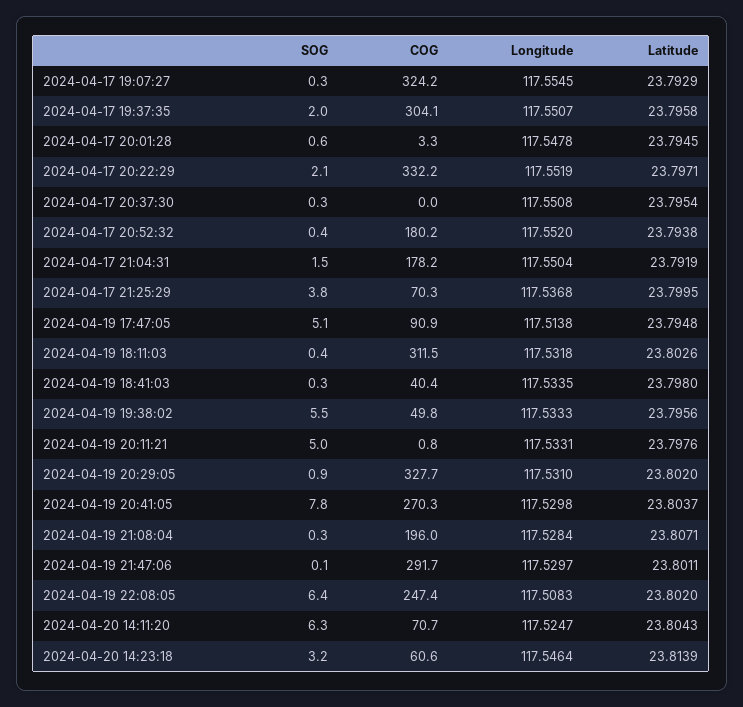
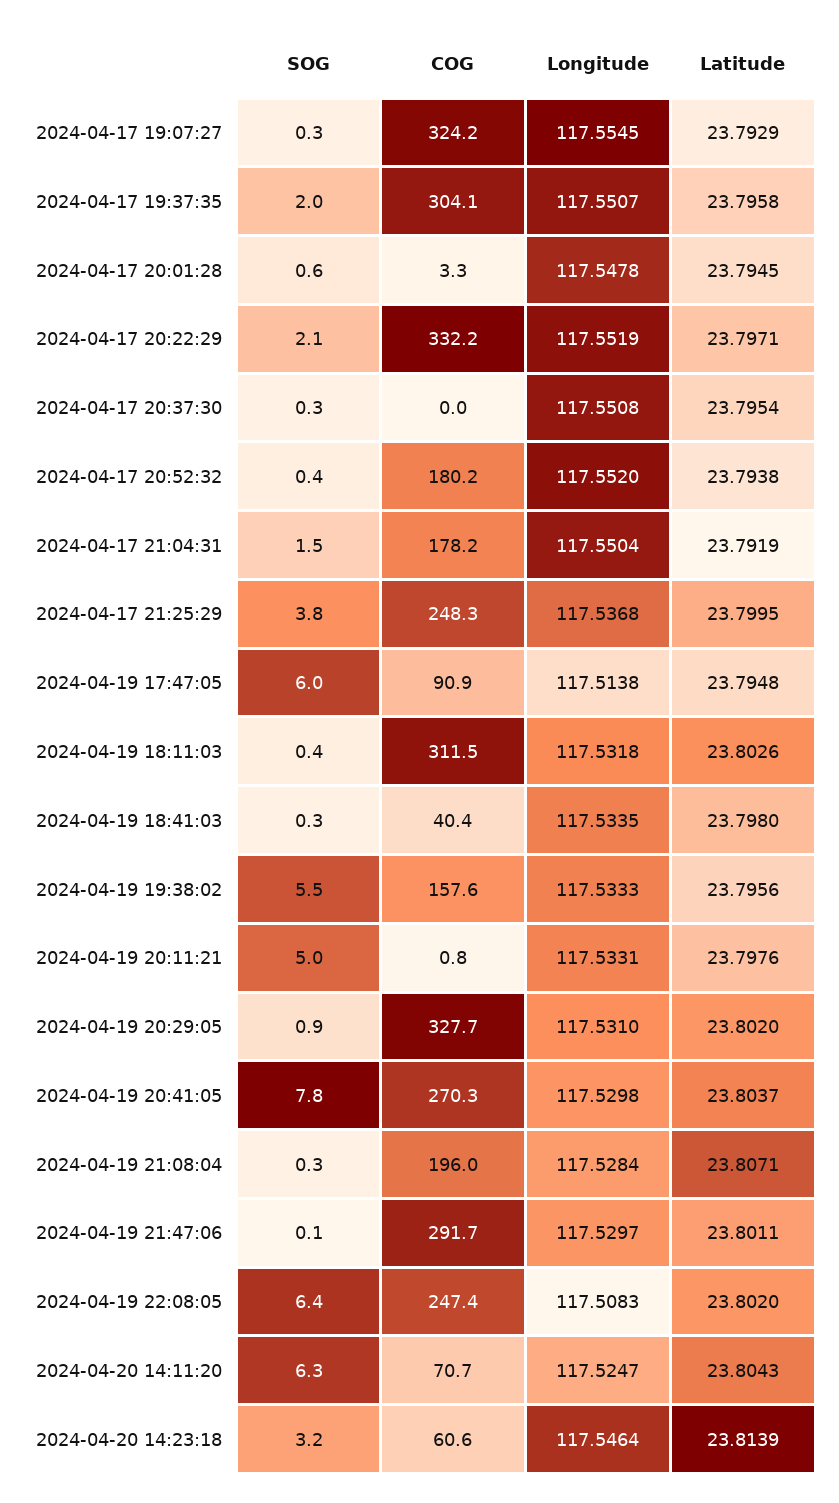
COG, 2024-04-17 21:25:29: 70.3 -> 248.3
SOG, 2024-04-19 17:47:05: 5.1 -> 6
COG, 2024-04-19 19:38:02: 49.8 -> 157.6

